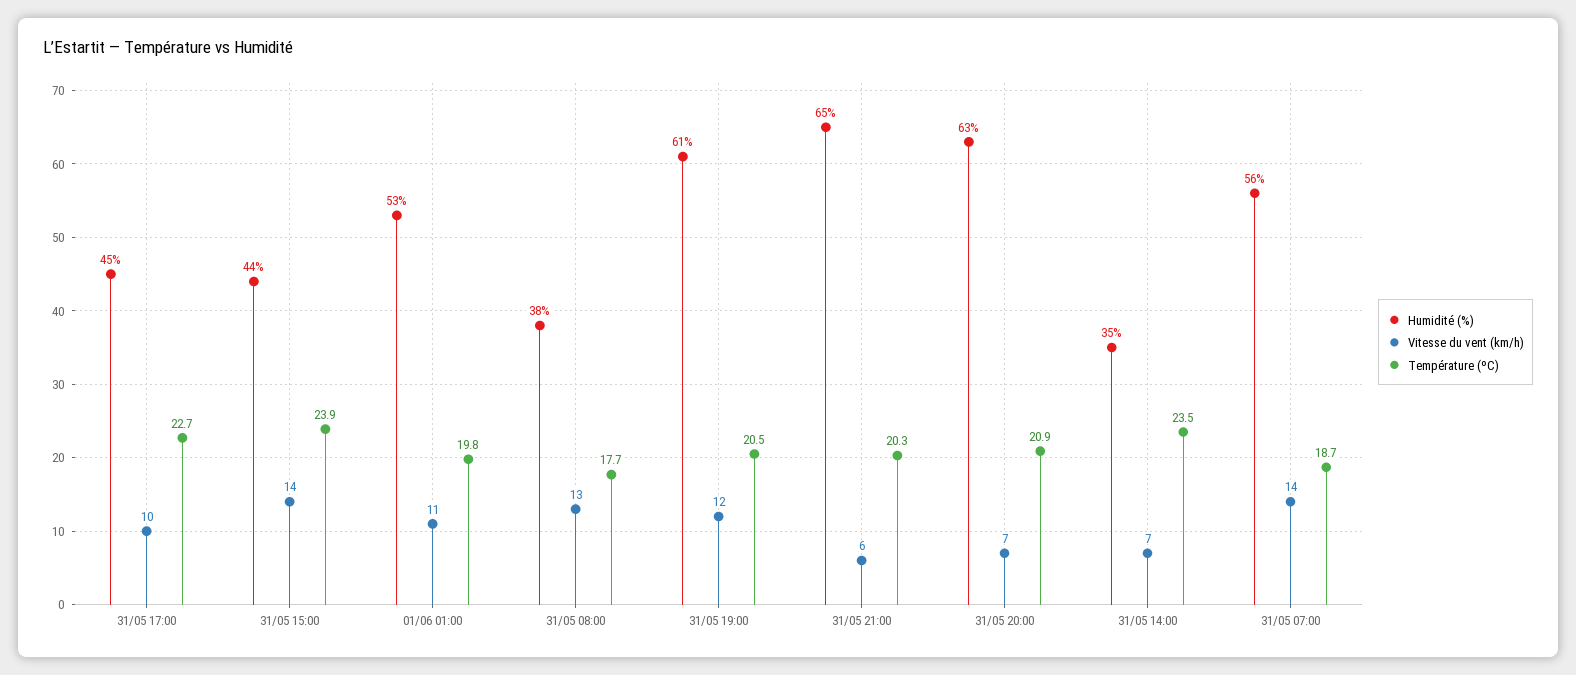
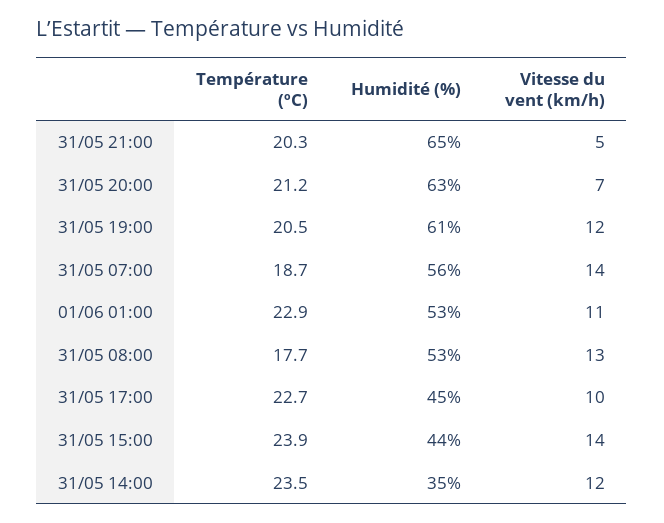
Température (ºC), 01/06 01:00: 19.8 -> 22.9
Humidité (%), 31/05 08:00: 38 -> 53
Vitesse du vent (km/h), 31/05 21:00: 6 -> 5
Température (ºC), 31/05 20:00: 20.9 -> 21.2
Vitesse du vent (km/h), 31/05 14:00: 7 -> 12

